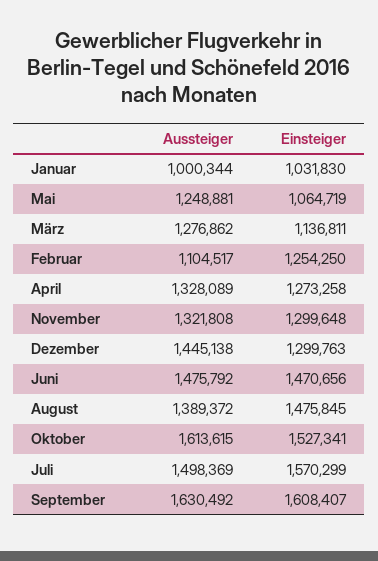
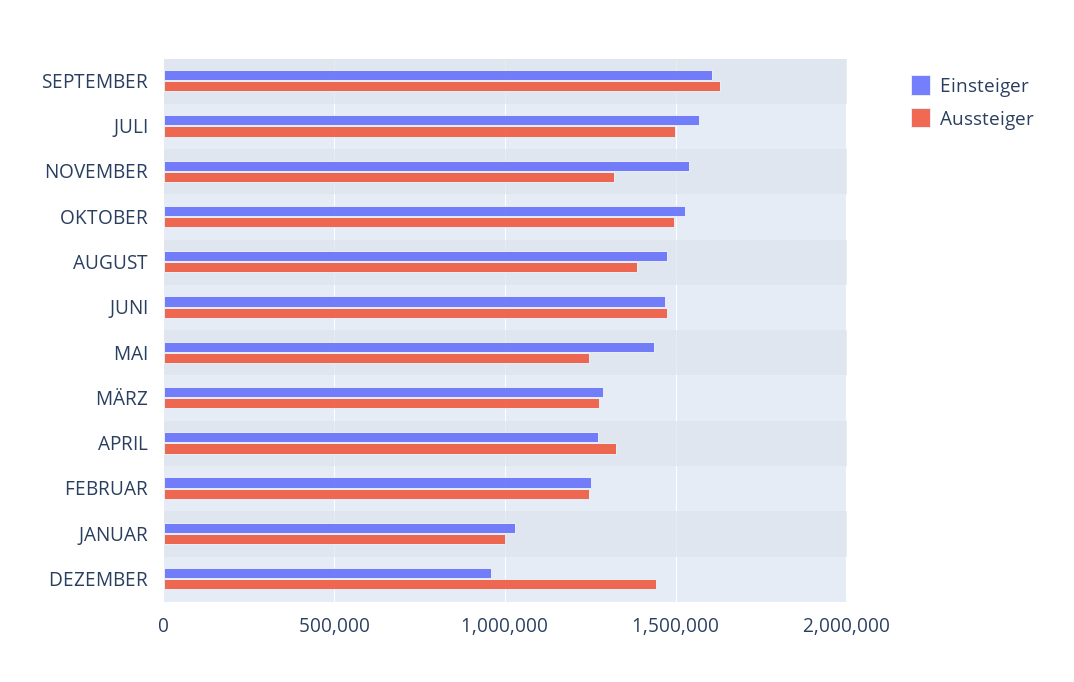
Einsteiger, Mai: 1064719 -> 1450000
Einsteiger, März: 1136811 -> 1300000
Aussteiger, Februar: 1104517 -> 1250000
Einsteiger, November: 1299648 -> 1550000
Einsteiger, Dezember: 1299763 -> 950000
Aussteiger, Oktober: 1613615 -> 1500000

